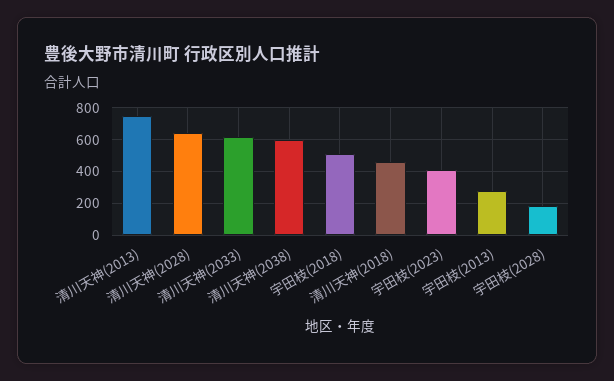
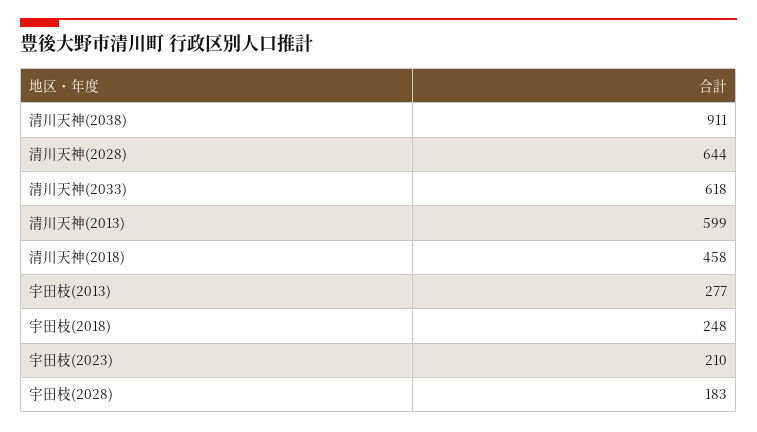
清川天神(2013): 750 -> 599
清川天神(2038): 600 -> 911
宇田枝(2018): 500 -> 248
宇田枝(2023): 400 -> 210

